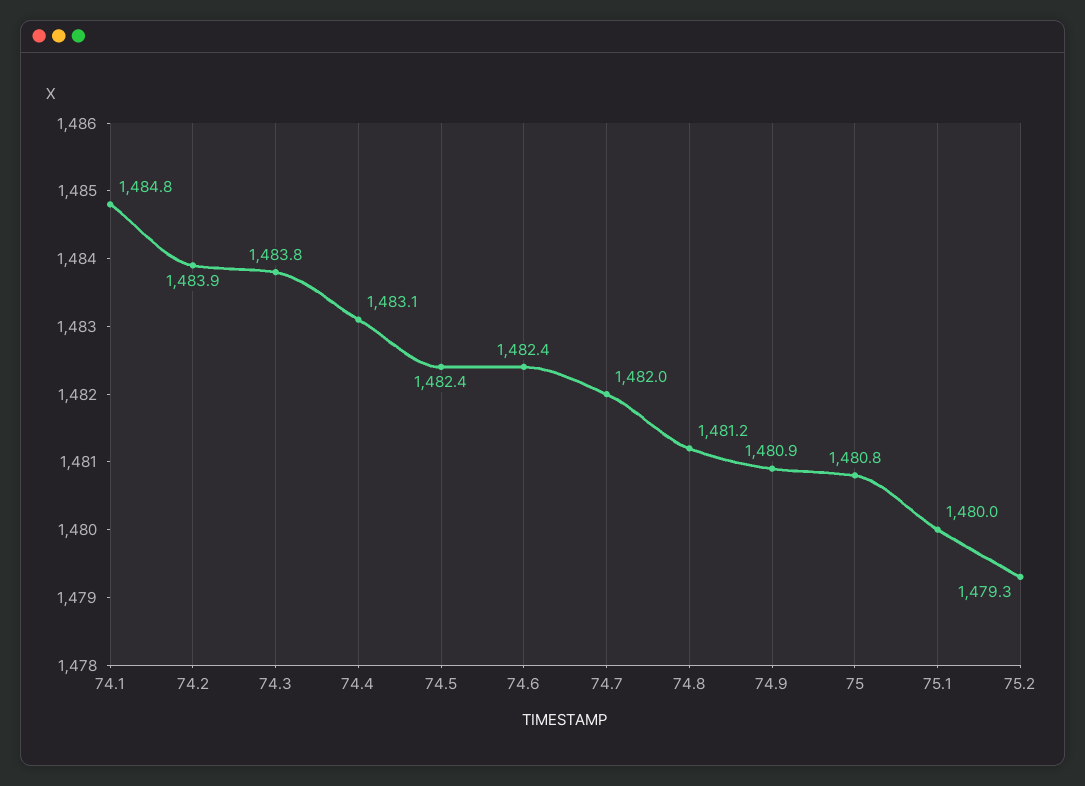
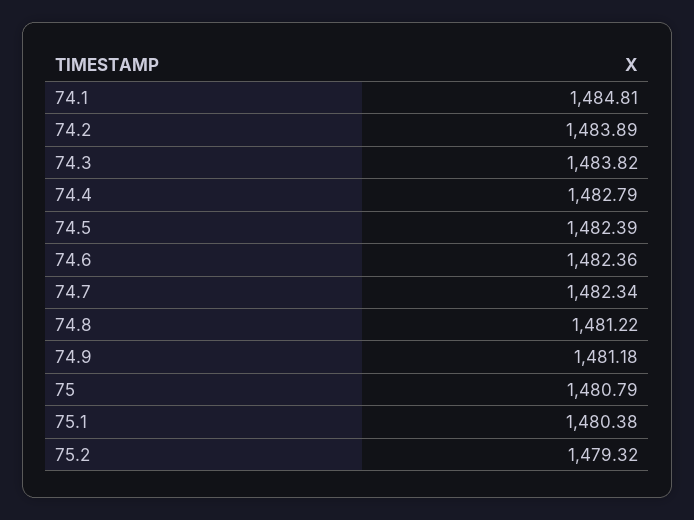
74.4: 1483.1 -> 1482.79
74.7: 1482 -> 1482.34
74.9: 1480.9 -> 1481.18
75.1: 1480 -> 1480.38

